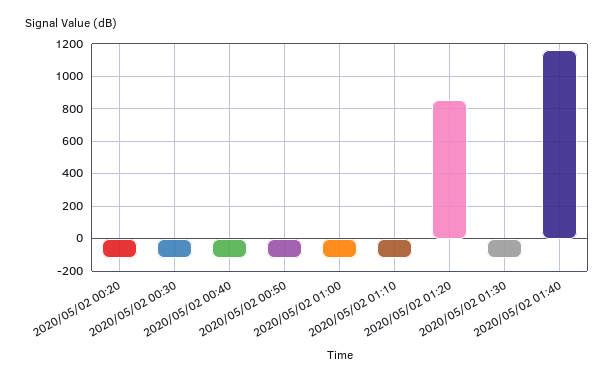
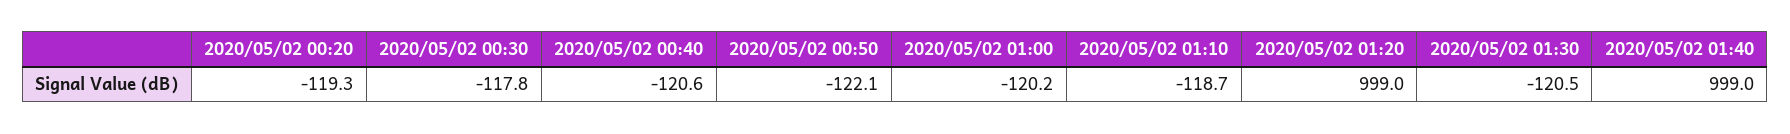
2020/05/02 01:20: 850 -> 999
2020/05/02 01:40: 1150 -> 999

